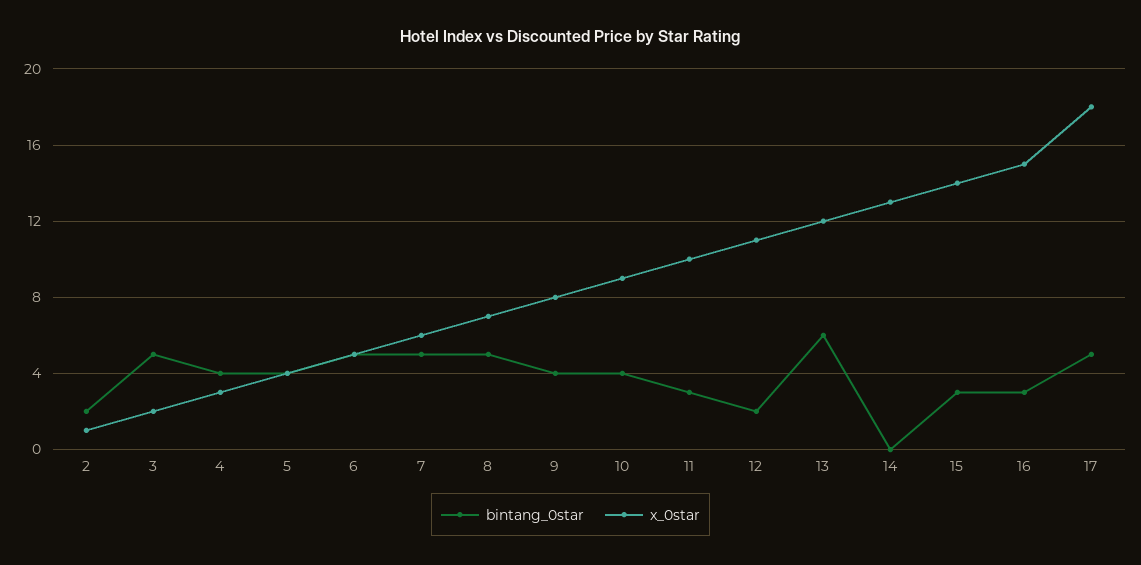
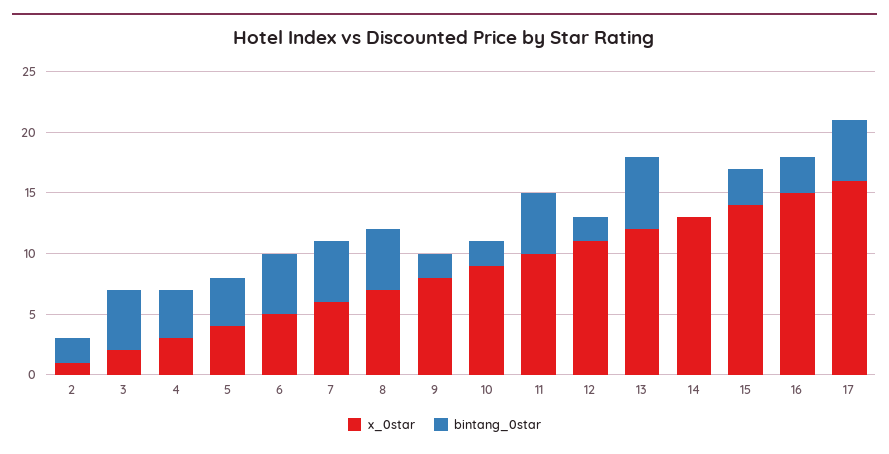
bintang_0star, 9: 4 -> 2
bintang_0star, 10: 4 -> 2
bintang_0star, 11: 3 -> 5
x_0star, 17: 18 -> 16

